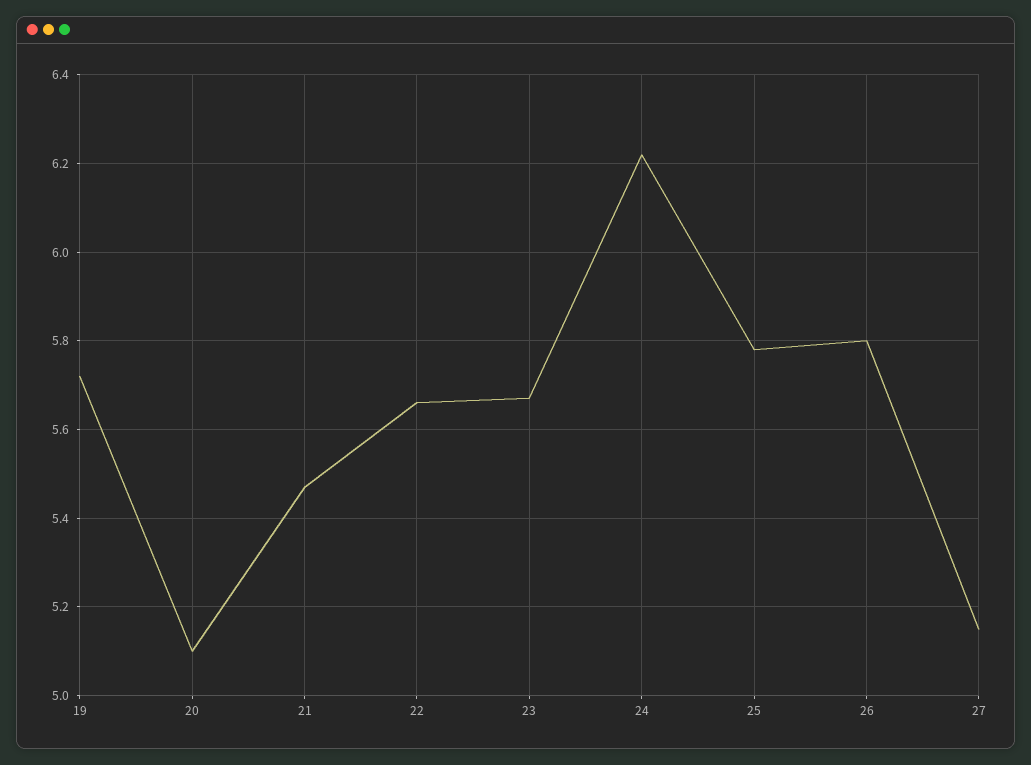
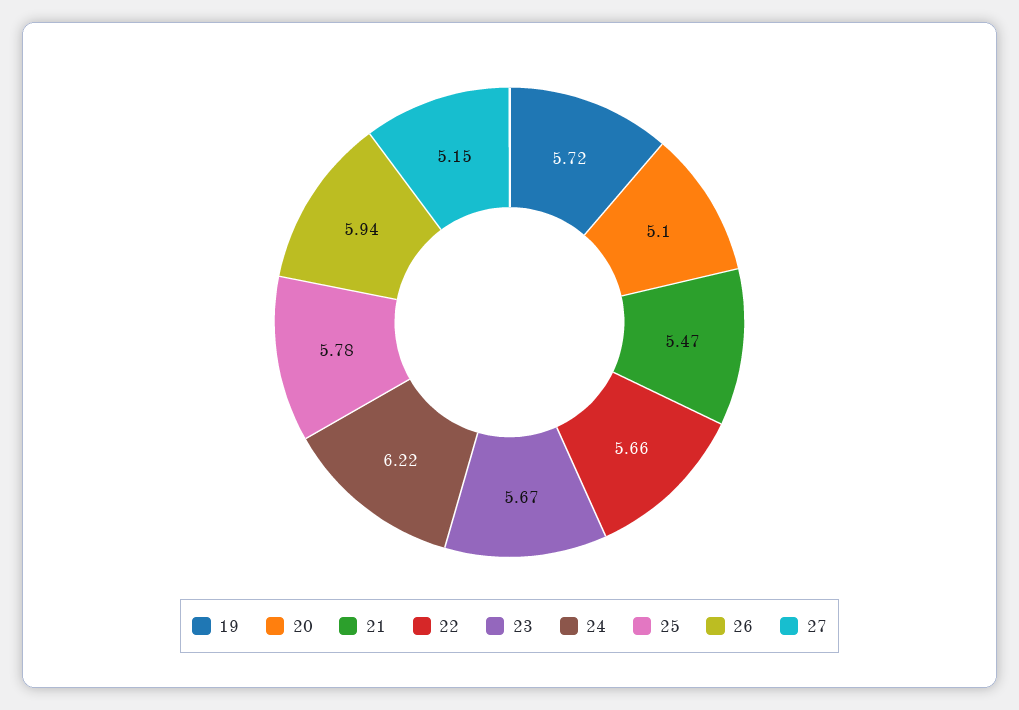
26: 5.8 -> 5.94

